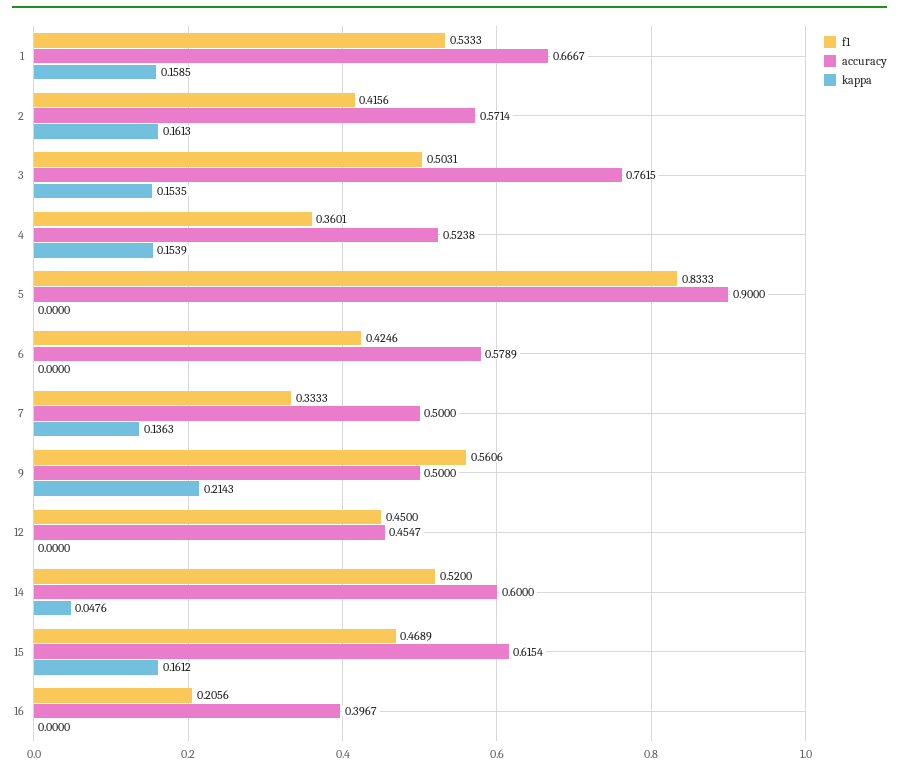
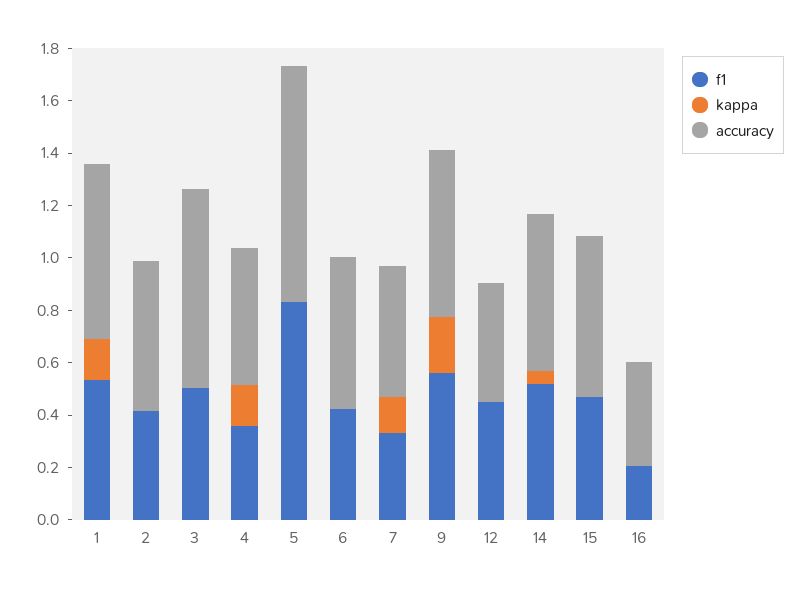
kappa, 2: 0.1613 -> 0
kappa, 3: 0.1535 -> 0
accuracy, 9: 0.5 -> 0.65
kappa, 15: 0.1612 -> 0

